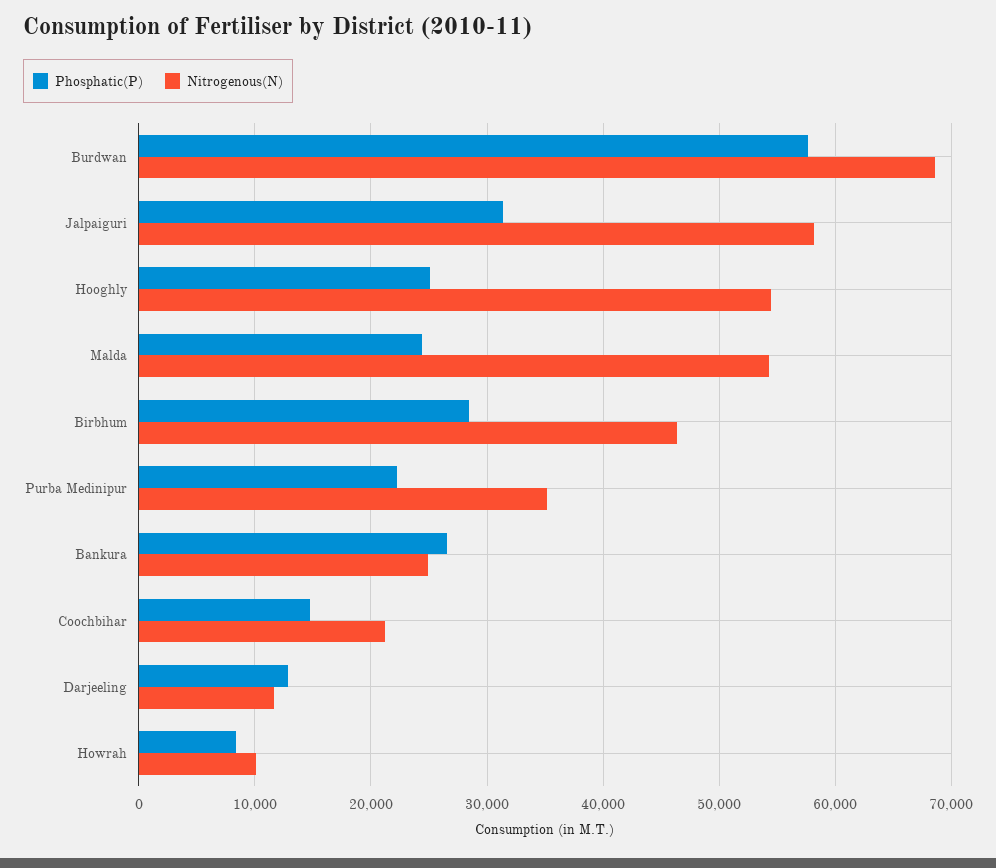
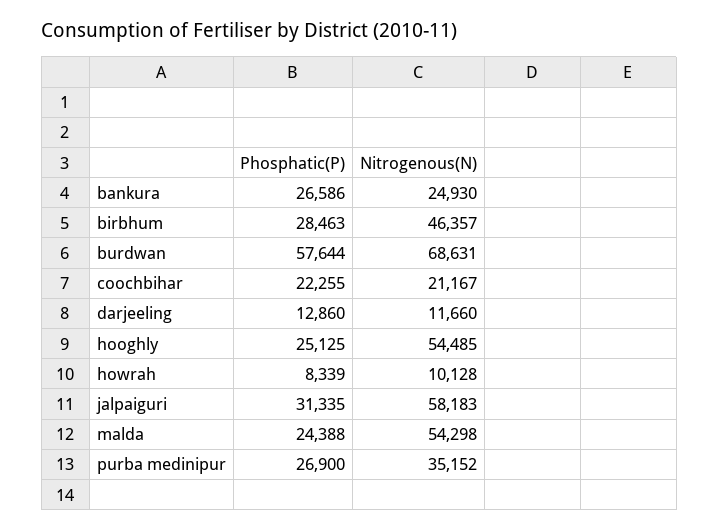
Phosphatic(P), Purba Medinipur: 22000 -> 26900
Phosphatic(P), Coochbihar: 15000 -> 22255

